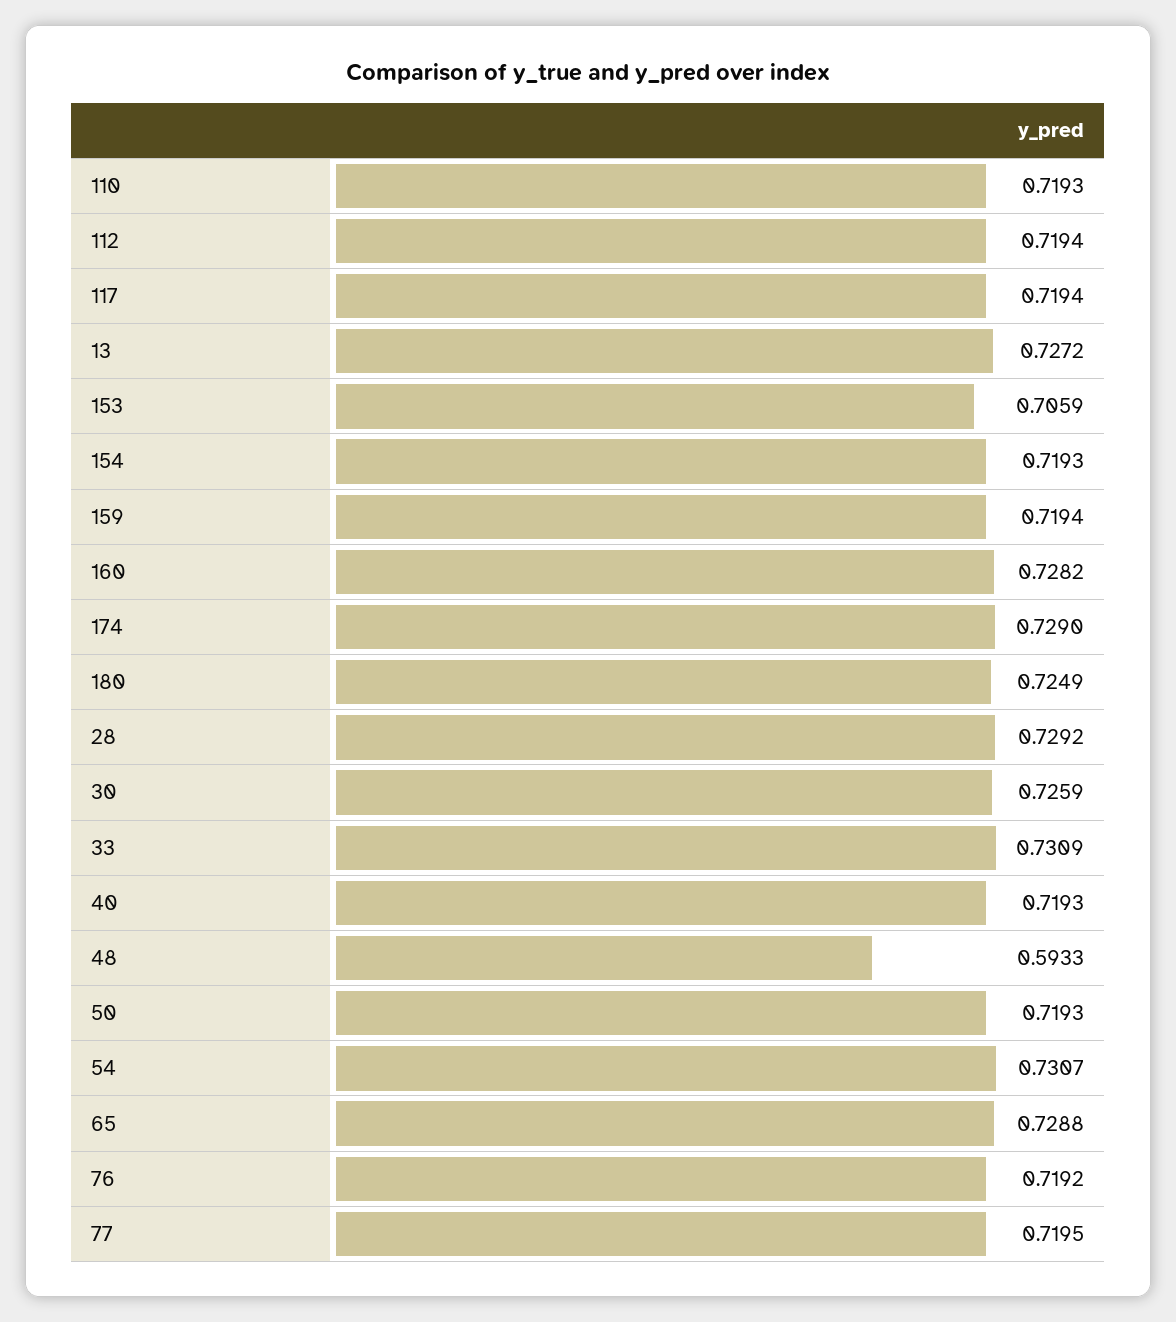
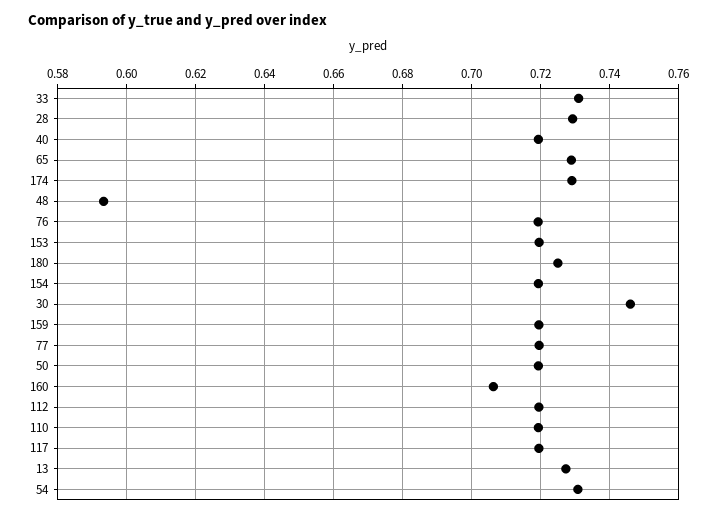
153: 0.7059 -> 0.72
160: 0.7282 -> 0.706
30: 0.7259 -> 0.746

